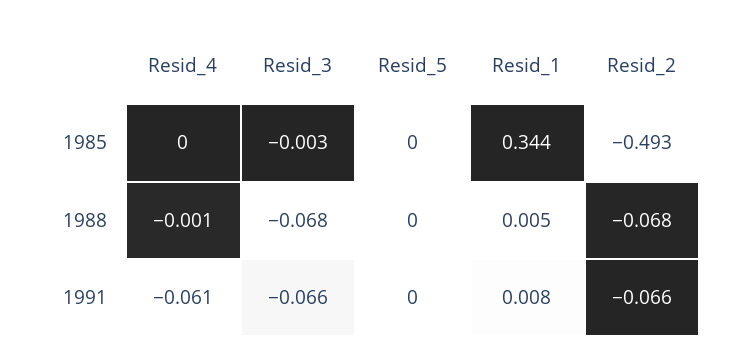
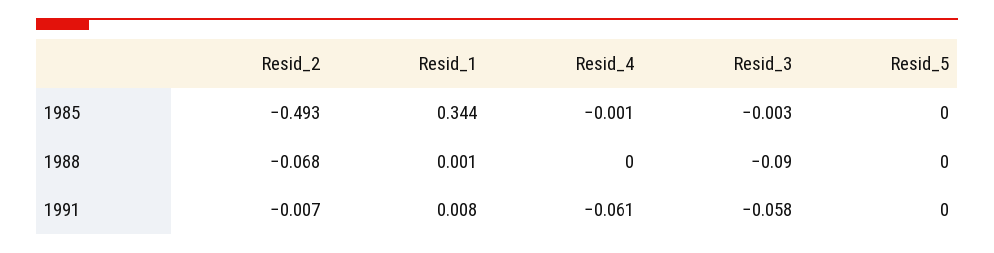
Resid_4, 1985: 0 -> -0.001
Resid_4, 1988: -0.001 -> 0
Resid_3, 1988: -0.068 -> -0.09
Resid_1, 1988: 0.005 -> 0.001
Resid_3, 1991: -0.066 -> -0.058
Resid_2, 1991: -0.066 -> -0.007

